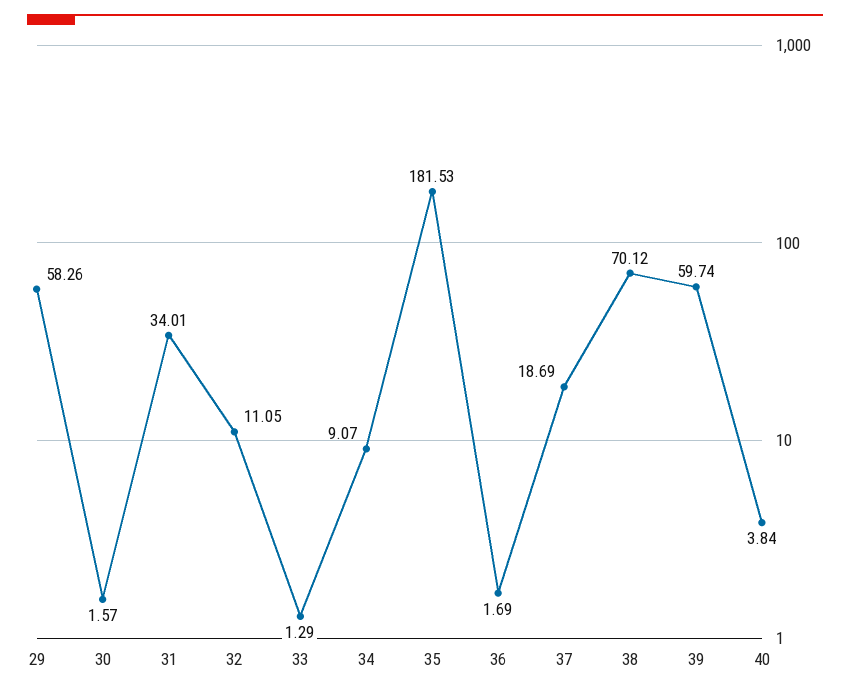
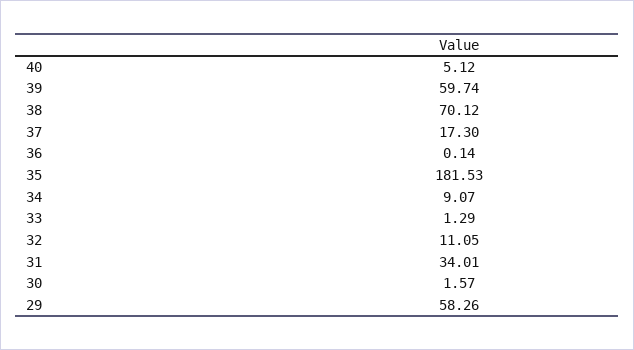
36: 1.69 -> 0.14
37: 18.69 -> 17.3
40: 3.84 -> 5.12

